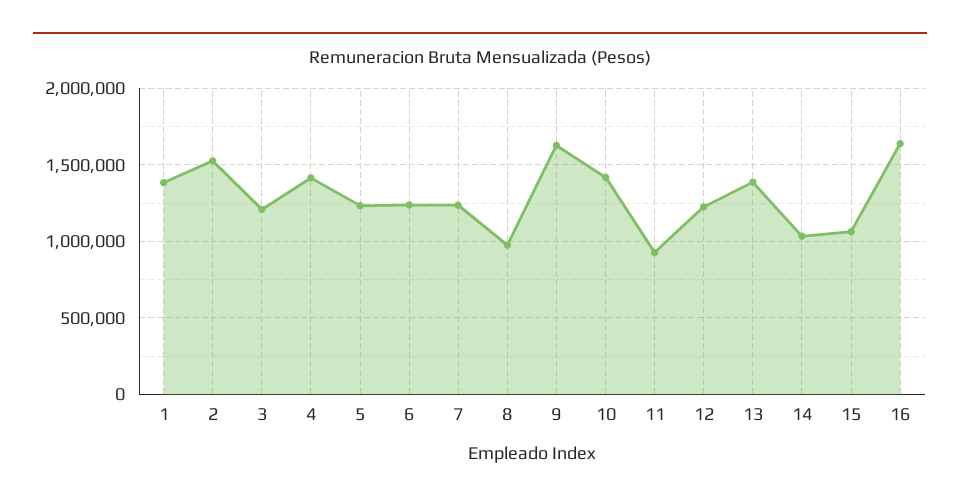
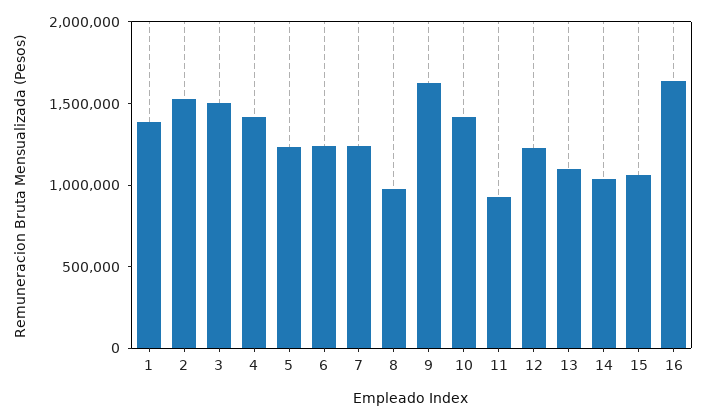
3: 1200000 -> 1500000
13: 1400000 -> 1100000

